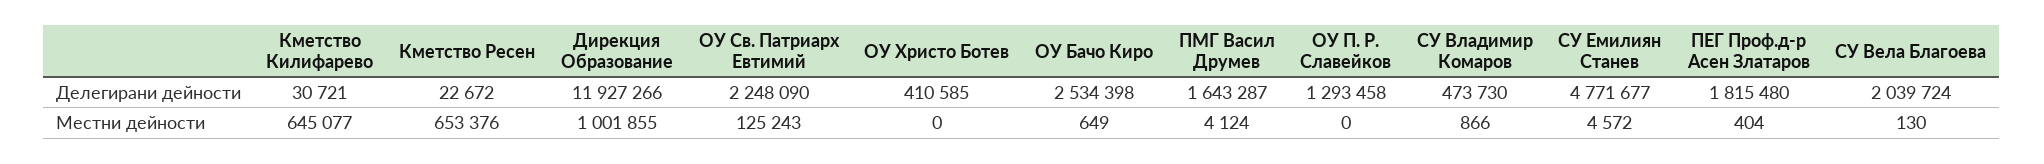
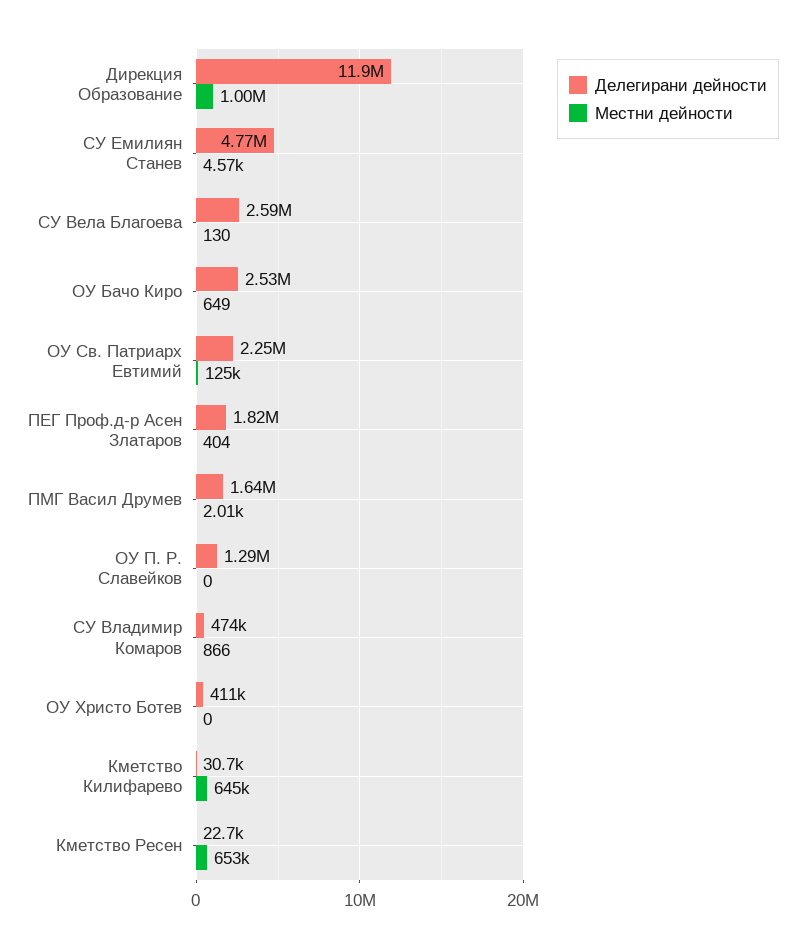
Делегирани дейности, СУ Вела Благоева: 2039724 -> 2590000
Местни дейности, ПМГ Васил Друмев: 4124 -> 2010

